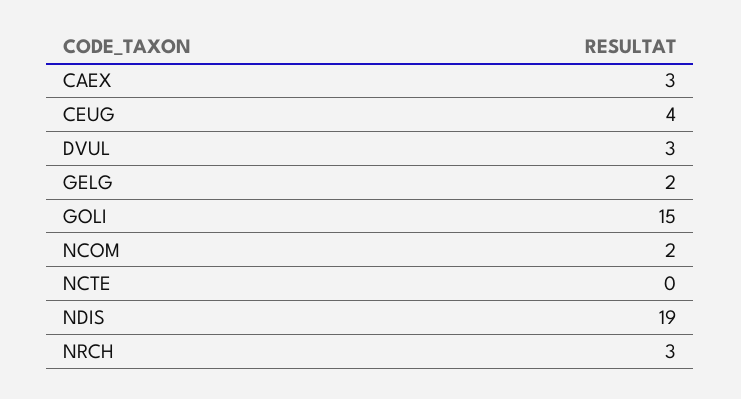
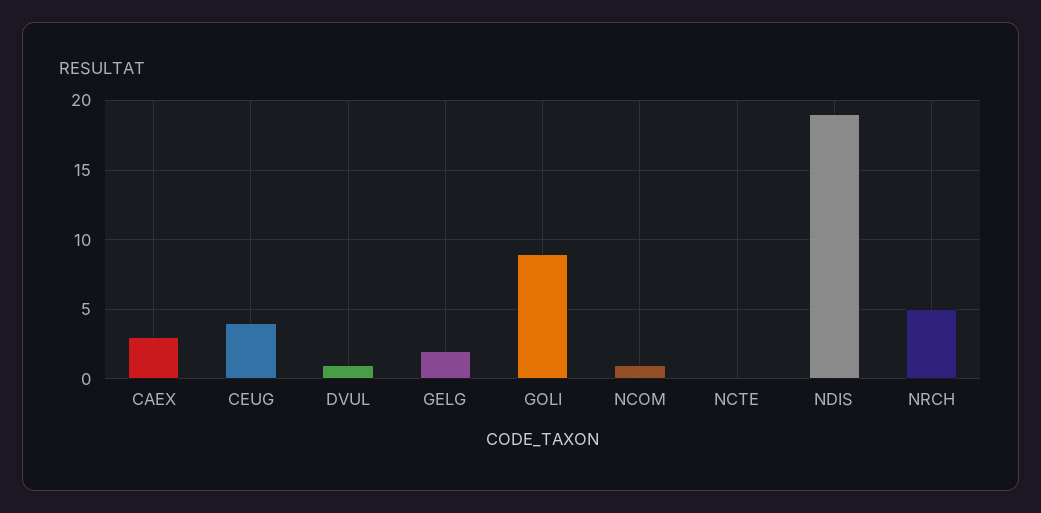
DVUL: 3 -> 1
GOLI: 15 -> 9
NCOM: 2 -> 1
NRCH: 3 -> 5

